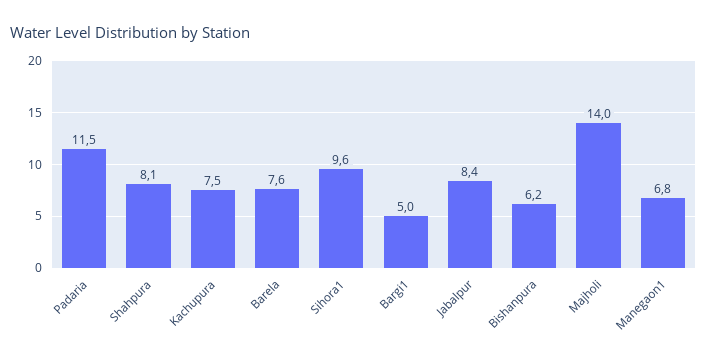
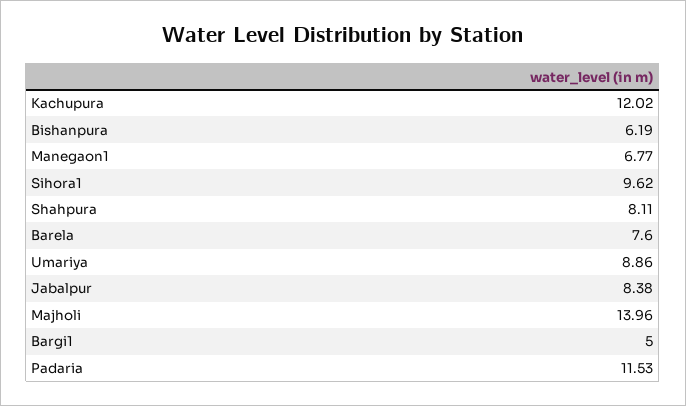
Kachupura: 7.5 -> 12.02
Umariya: none -> 8.86

